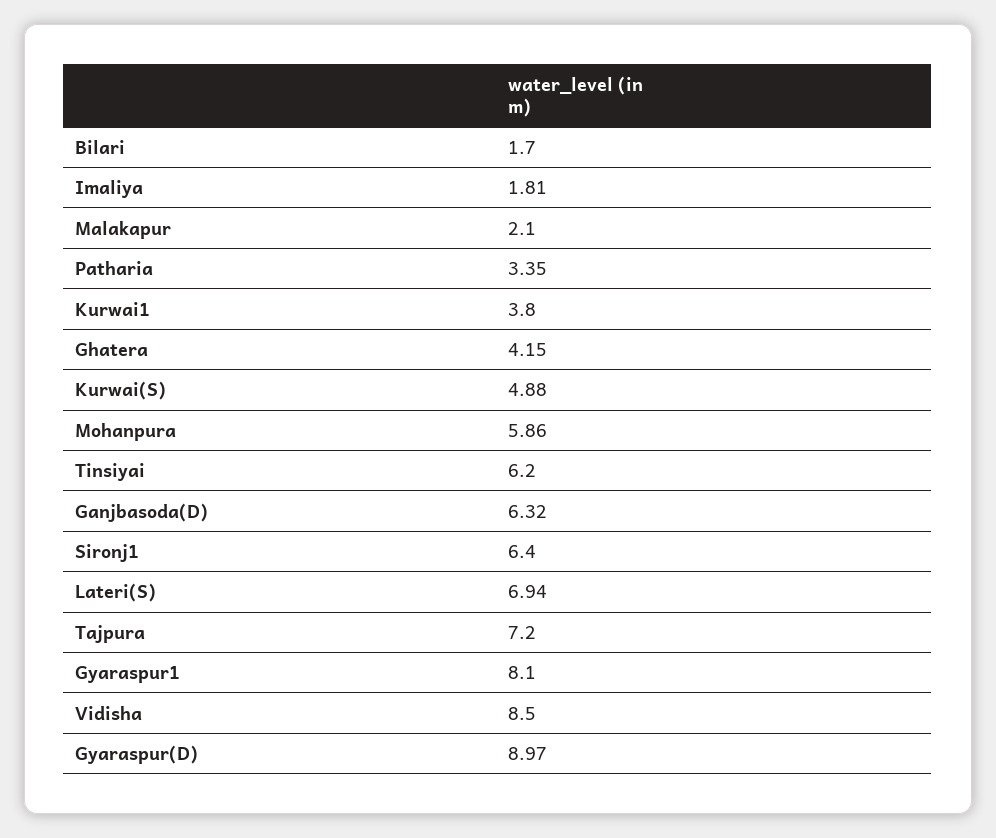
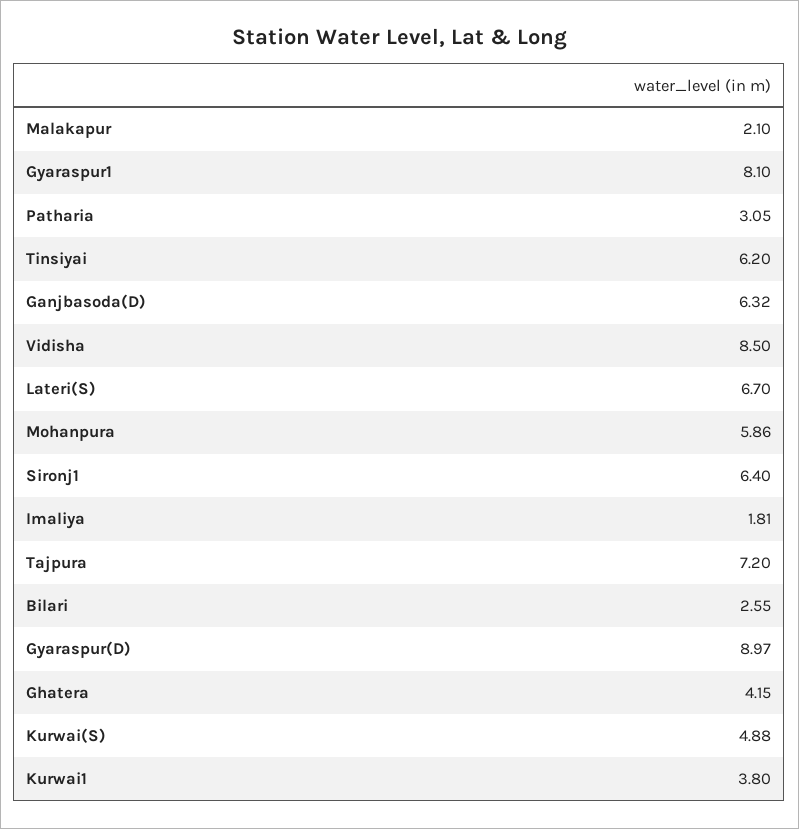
Bilari: 1.7 -> 2.55
Patharia: 3.35 -> 3.05
Lateri(S): 6.94 -> 6.7

